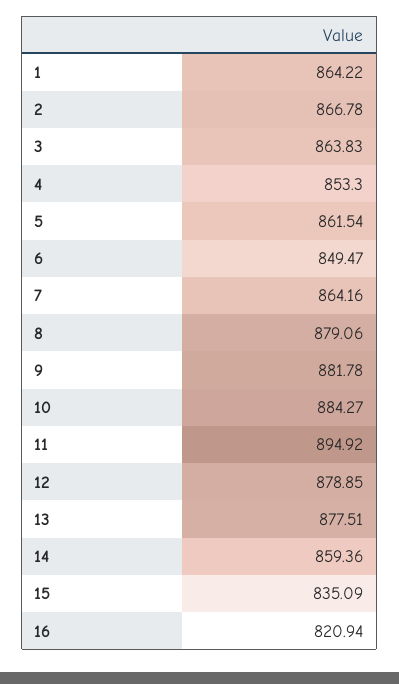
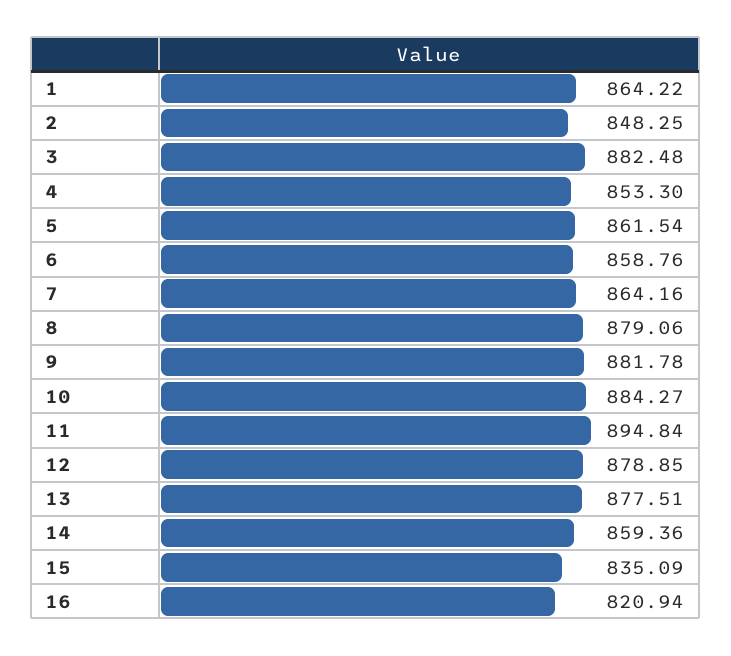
2: 866.78 -> 848.25
3: 863.83 -> 882.48
6: 849.47 -> 858.76
11: 894.92 -> 894.84

